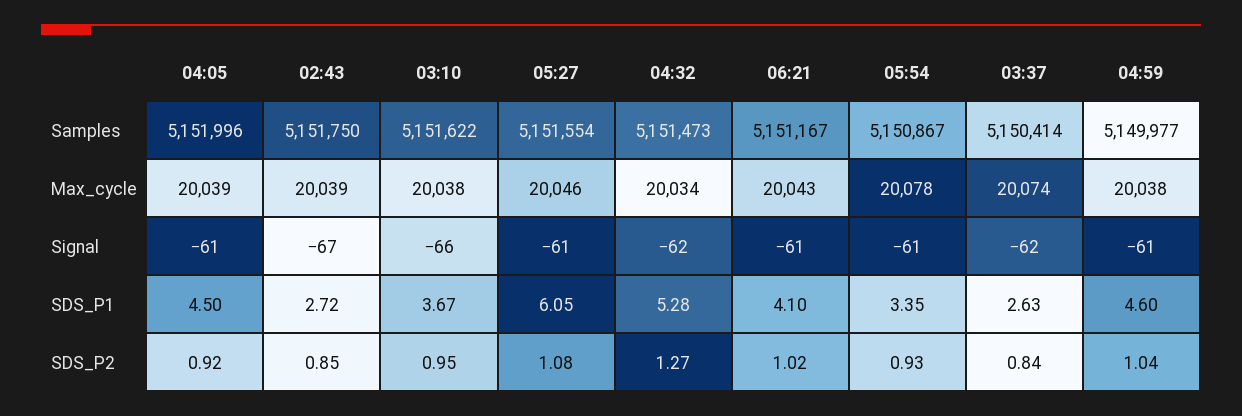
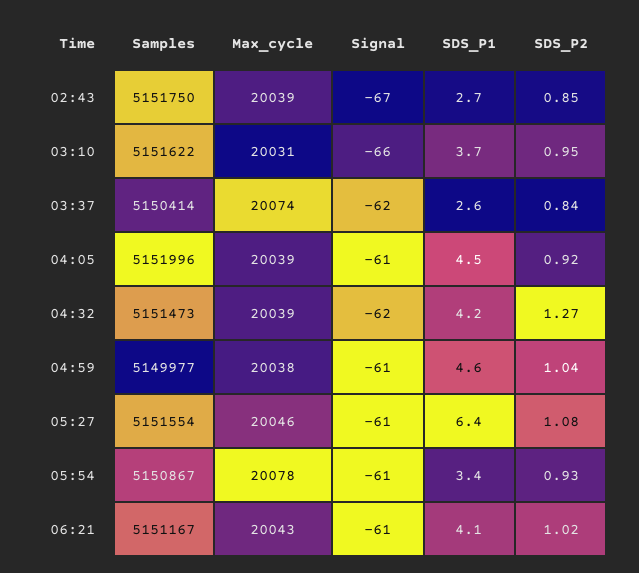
03:10, Max_cycle: 20038 -> 20031
04:32, Max_cycle: 20034 -> 20039
05:27, SDS_P1: 6.05 -> 6.4
04:32, SDS_P1: 5.28 -> 4.2

